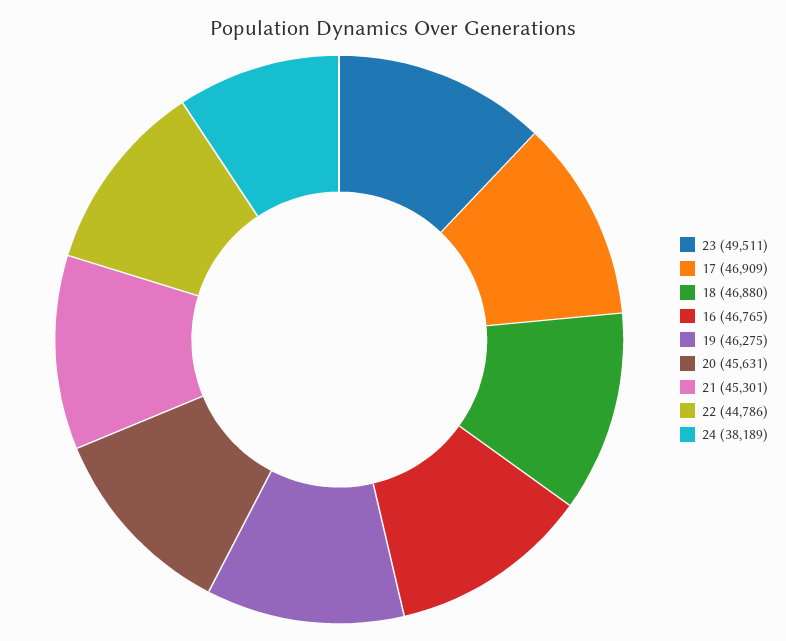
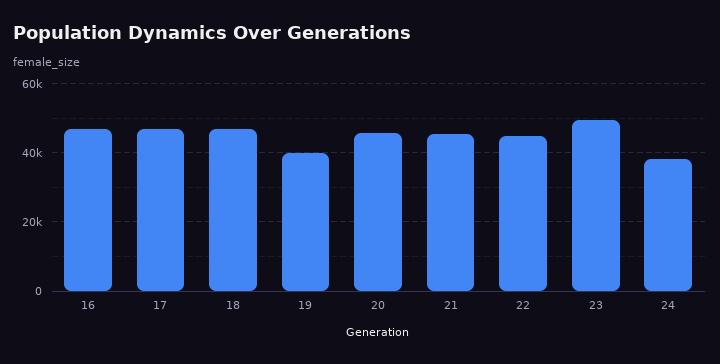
19: 46275 -> 40000

